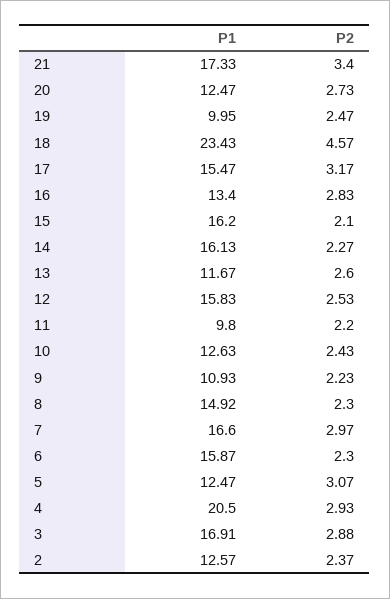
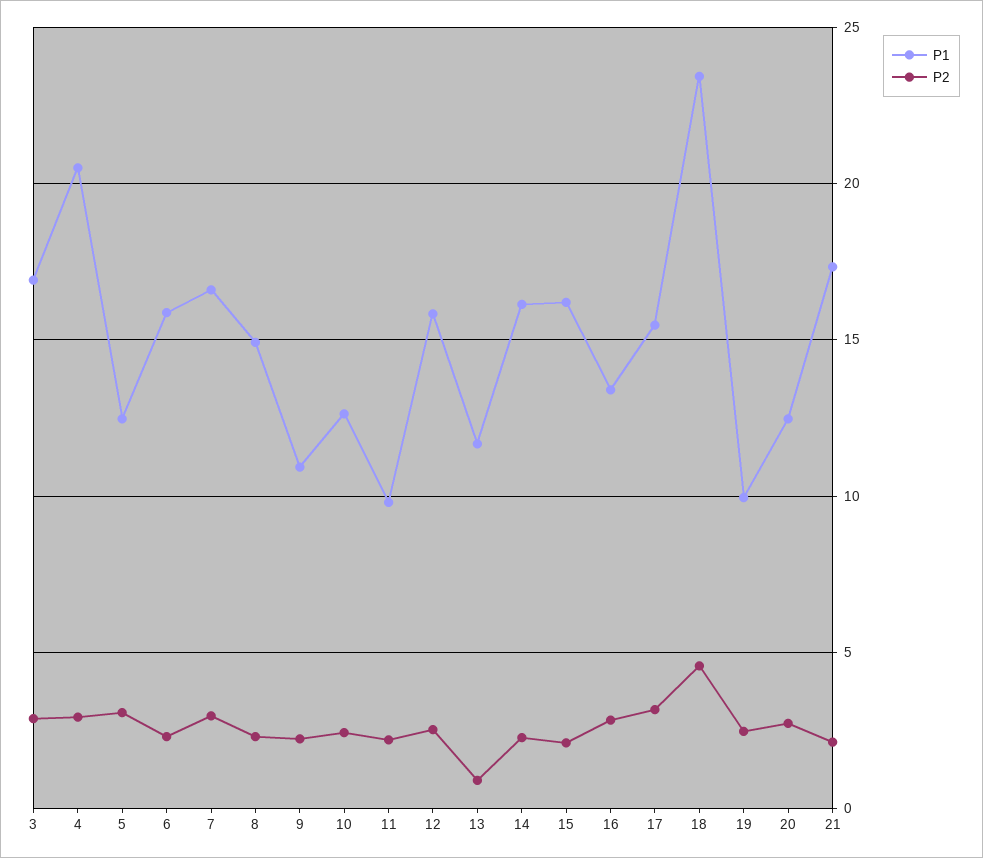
P2, 21: 3.4 -> 2
P2, 13: 2.6 -> 1
P1, 2: 12.57 -> none
P2, 2: 2.37 -> none

